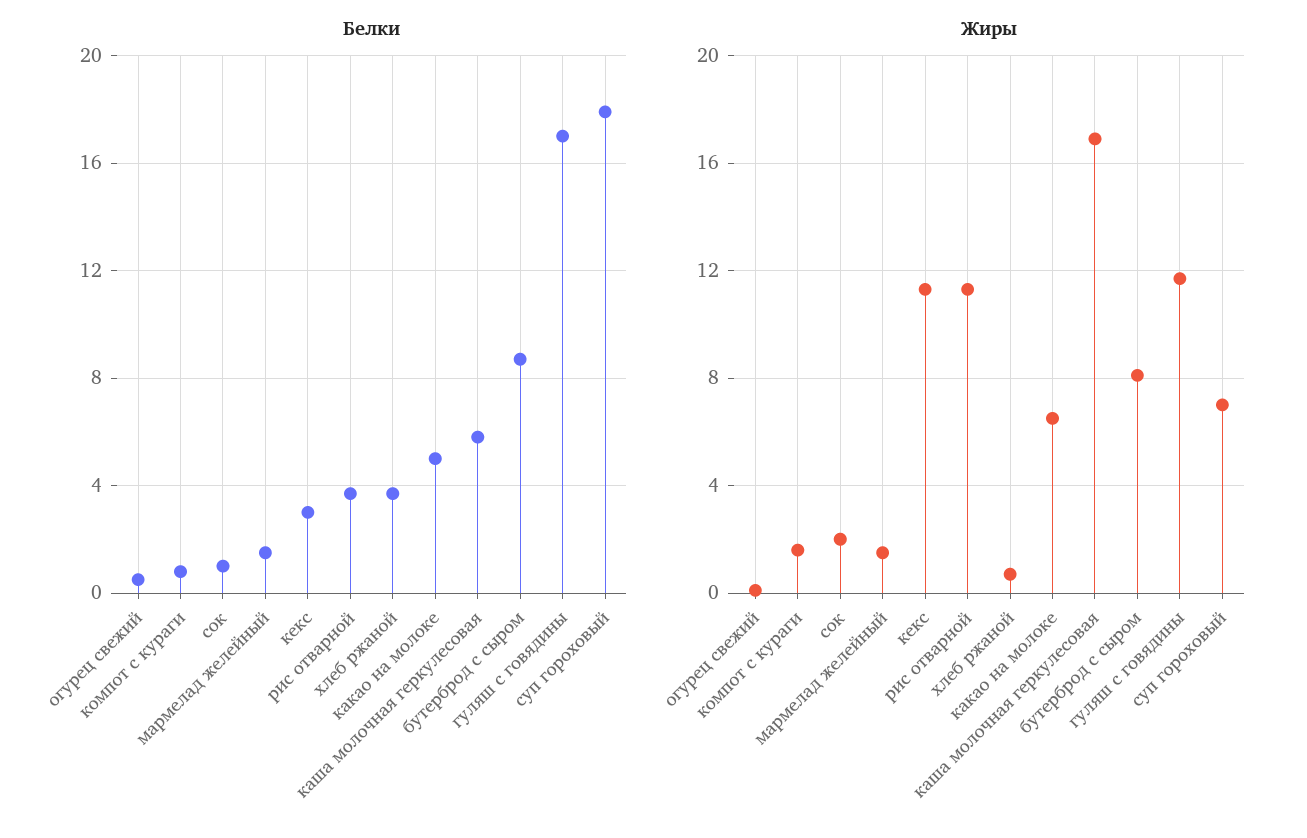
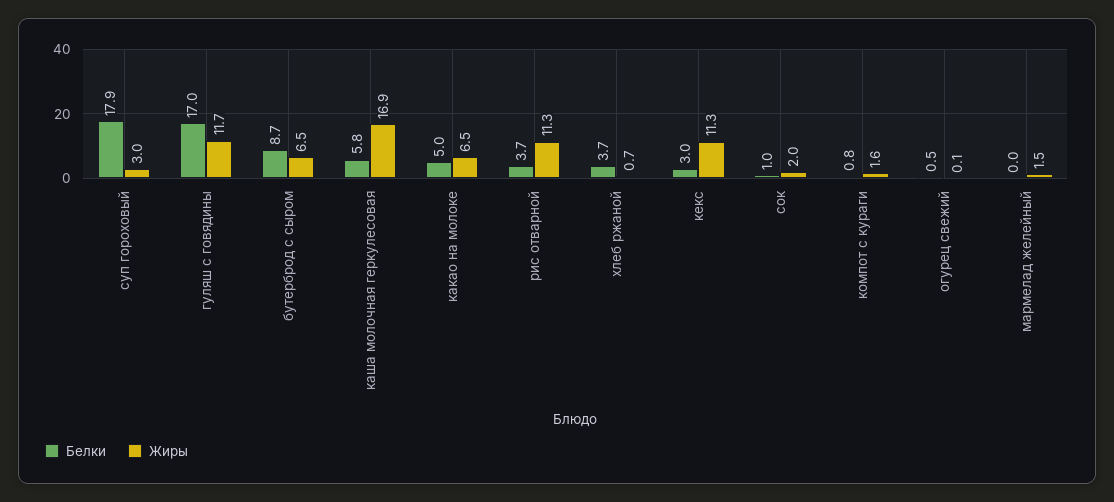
Белки, мармелад желейный: 1.5 -> 0
Жиры, бутерброд с сыром: 8 -> 6.5
Жиры, суп гороховый: 7 -> 3

